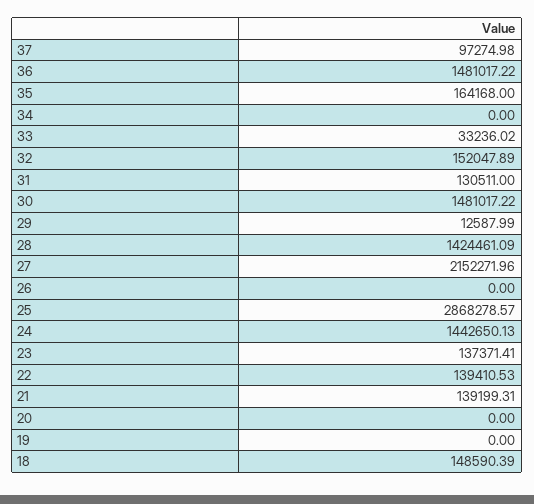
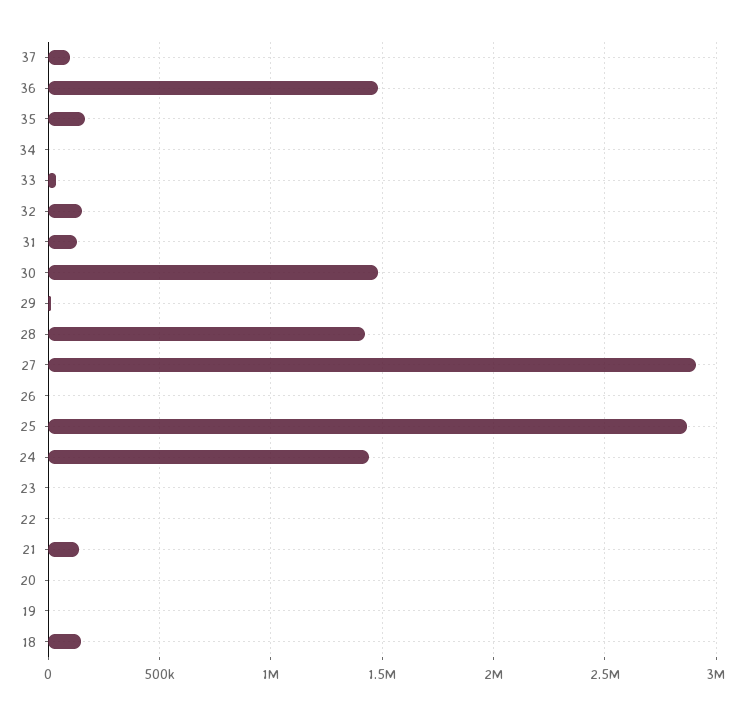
27: 2152271.96 -> 2900000
23: 137371.41 -> 0
22: 139410.53 -> 0

